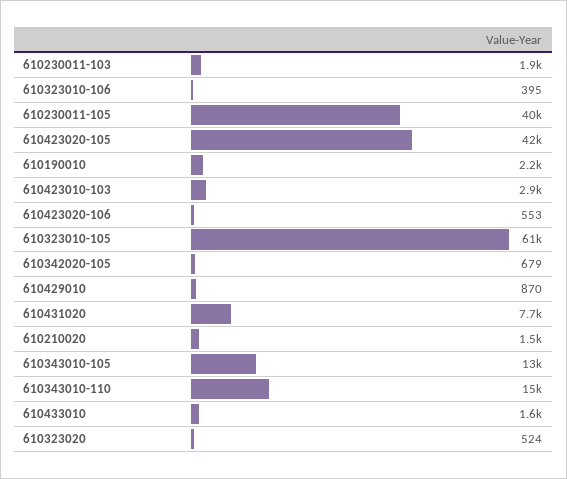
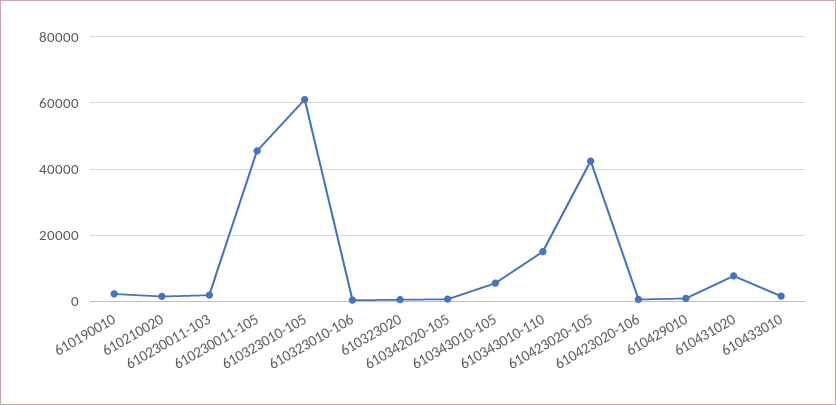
610230011-105: 40000 -> 46000
610423010-103: 2900 -> none
610343010-105: 13000 -> 6000

